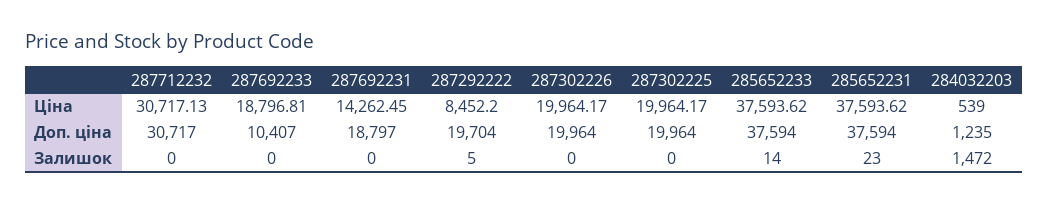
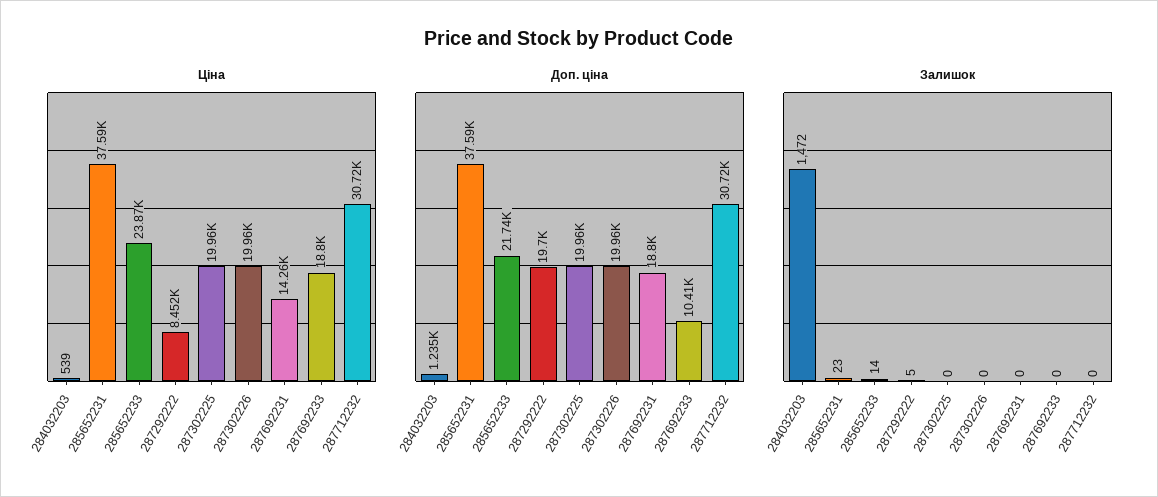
Ціна, 285652233: 37593.62 -> 23870
Доп. ціна, 285652233: 37594 -> 21740

